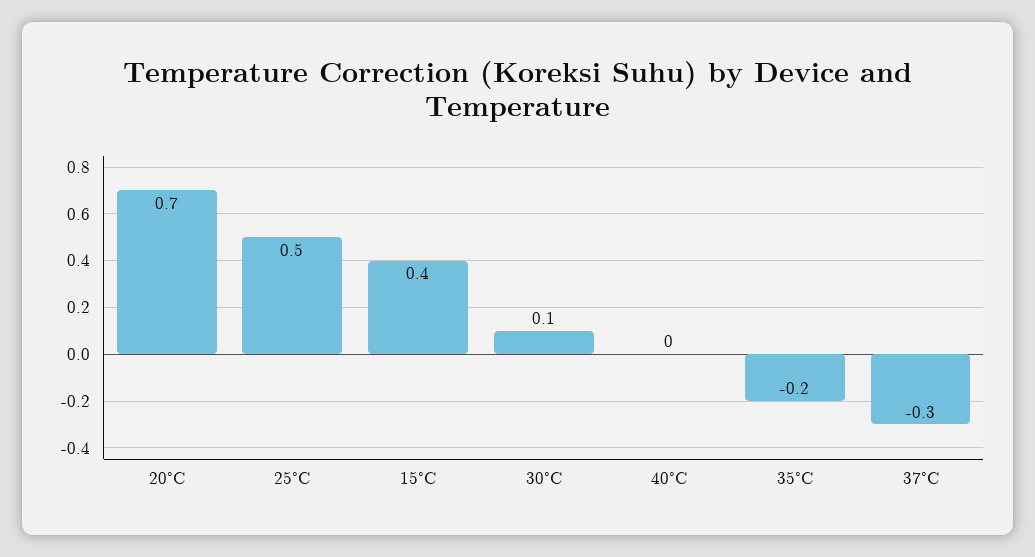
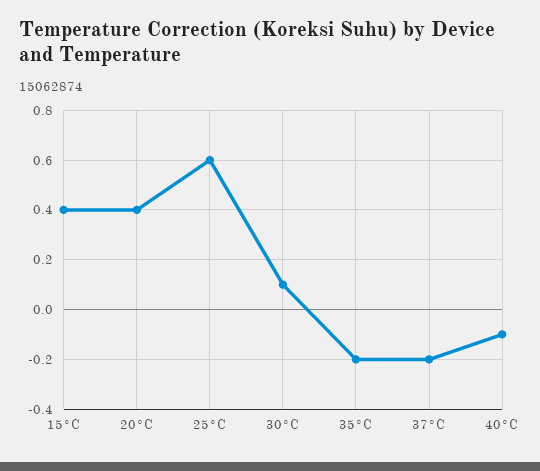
20°C: 0.7 -> 0.4
25°C: 0.5 -> 0.6
40°C: 0 -> -0.1
37°C: -0.3 -> -0.2

